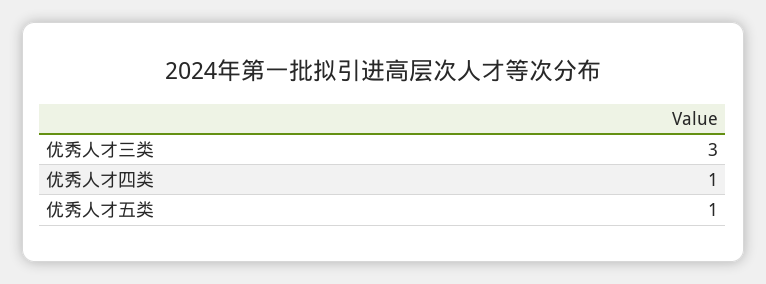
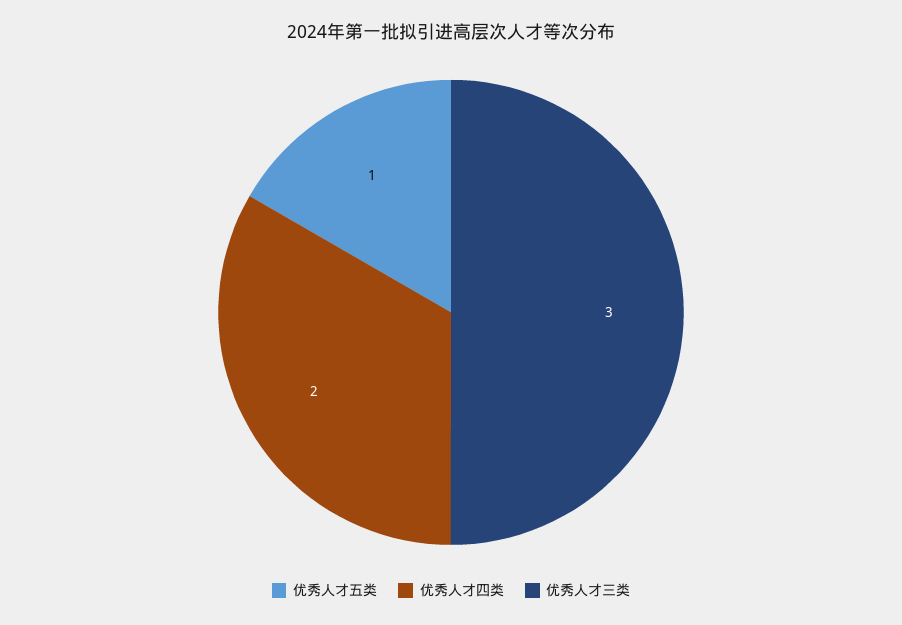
优秀人才四类: 1 -> 2

